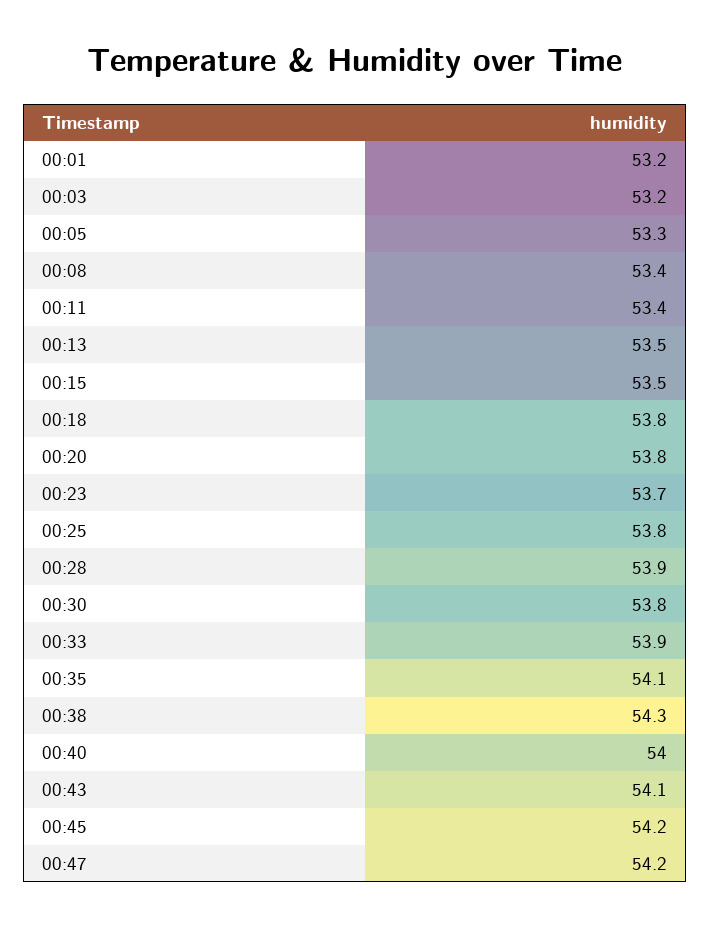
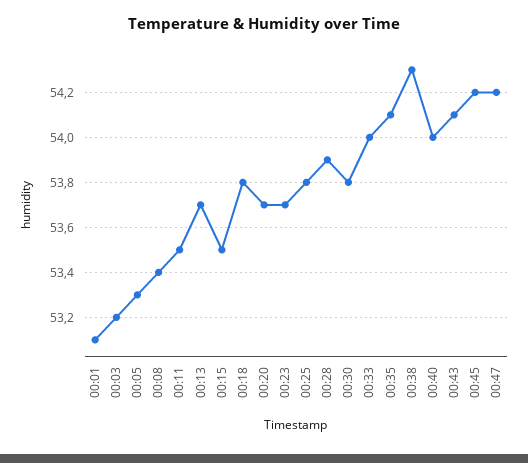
00:01: 53.2 -> 53.1
00:11: 53.4 -> 53.5
00:13: 53.5 -> 53.7
00:20: 53.8 -> 53.7
00:33: 53.9 -> 54

